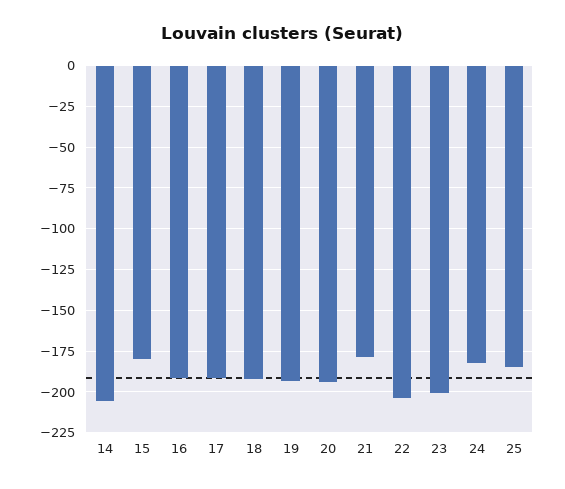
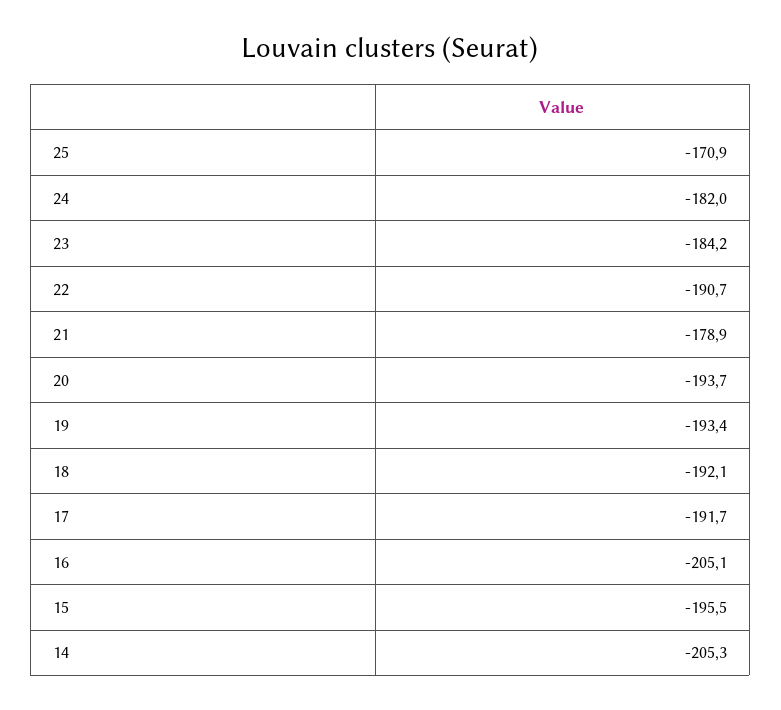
15: -180 -> -195.5
16: -190 -> -205.1
22: -205 -> -190.7
23: -200 -> -184.2
25: -185 -> -170.9

